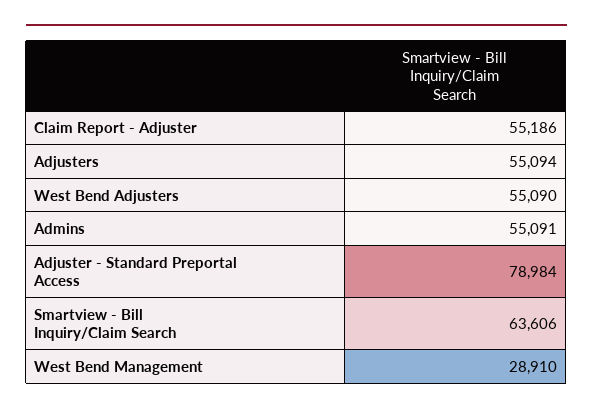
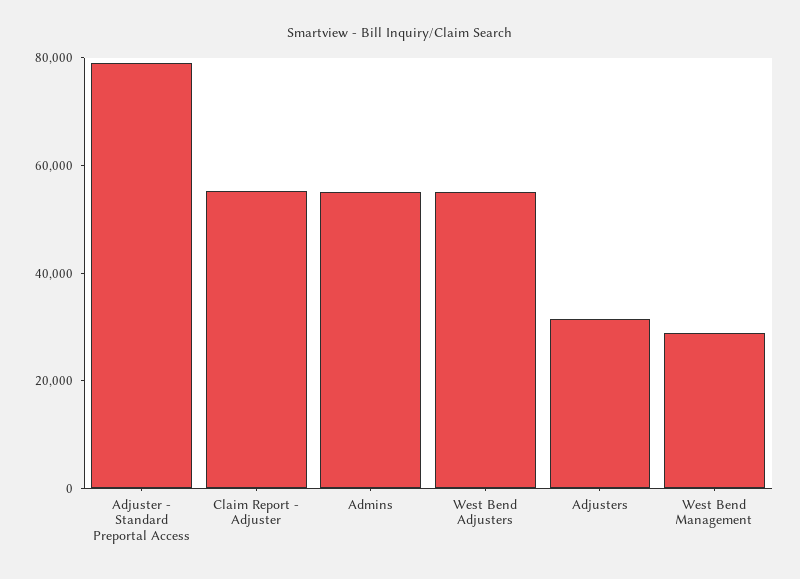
Adjusters: 55094 -> 30000
Smartview - Bill Inquiry/Claim Search: 63606 -> none

